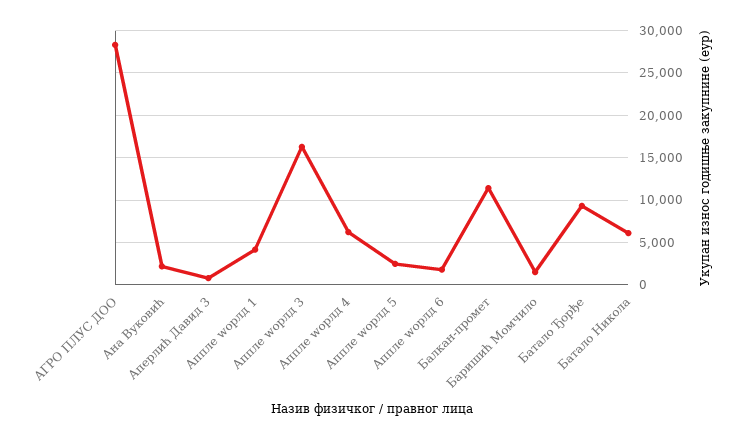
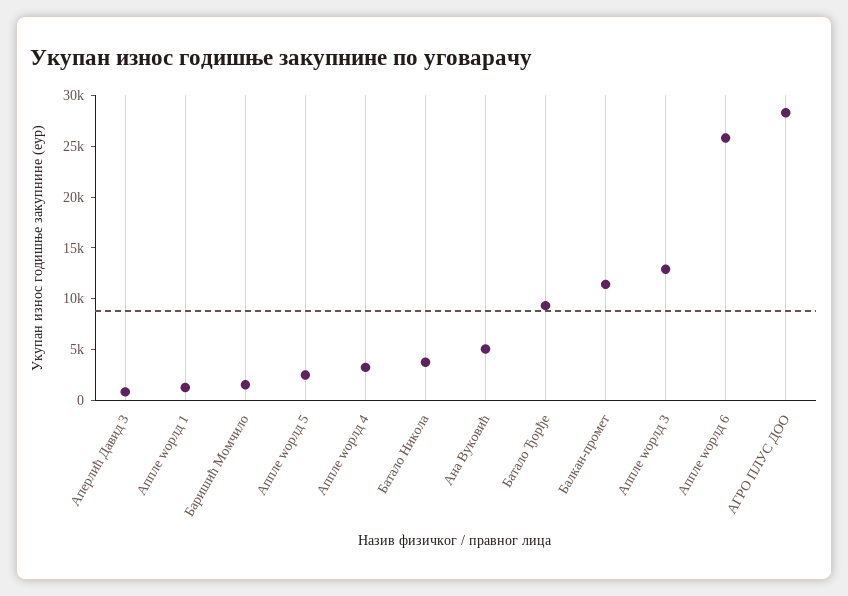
Ана Вуковић: 2000 -> 5000
Аппле wорлд 1: 4000 -> 1000
Аппле wорлд 3: 16000 -> 13000
Аппле wорлд 4: 6000 -> 3000
Аппле wорлд 6: 2000 -> 26000
Батало Никола: 6000 -> 4000

